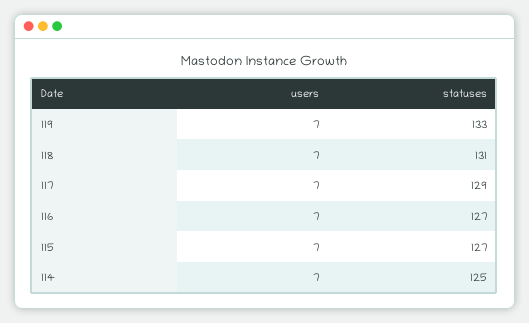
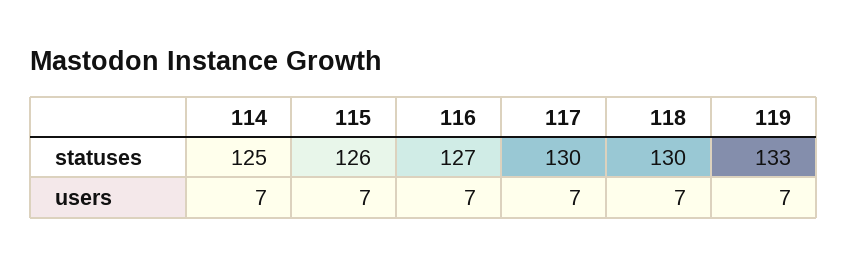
statuses, 118: 131 -> 130
statuses, 117: 129 -> 130
statuses, 115: 127 -> 126

